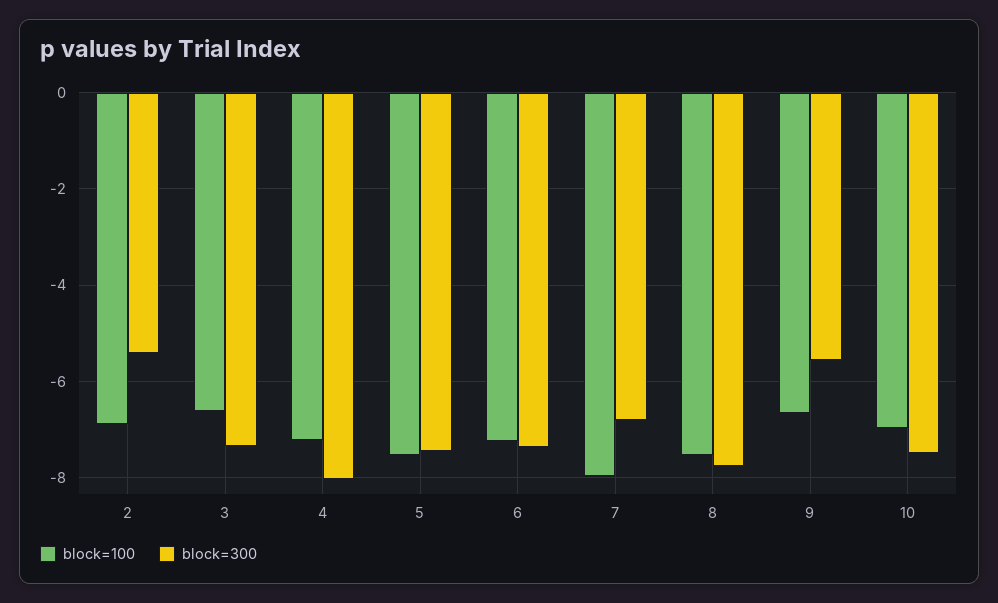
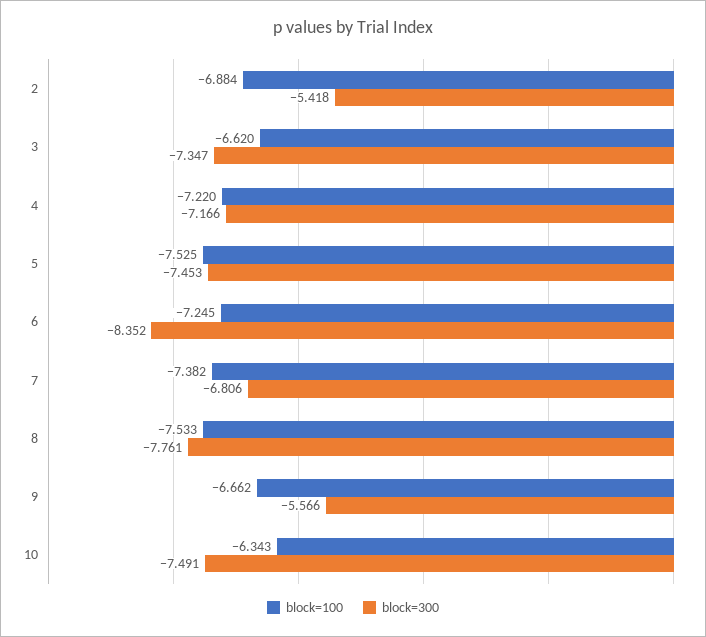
block=300, 4: -8 -> -7.166
block=300, 6: -7.4 -> -8.352
block=100, 7: -8 -> -7.382
block=100, 10: -7 -> -6.343

